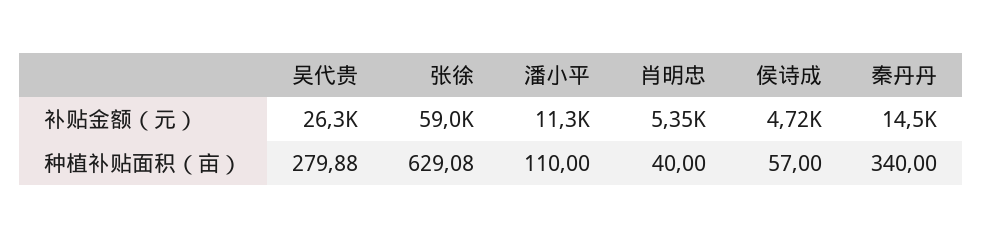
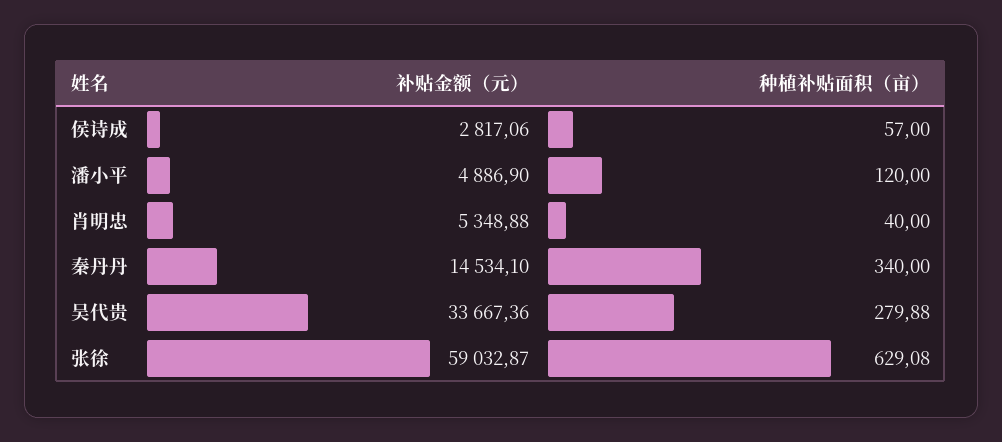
吴代贵, 补贴金额（元）: 26300 -> 33667.36
潘小平, 补贴金额（元）: 11300 -> 4886.9
侯诗成, 补贴金额（元）: 4720 -> 2817.06
潘小平, 种植补贴面积（亩）: 110 -> 120

